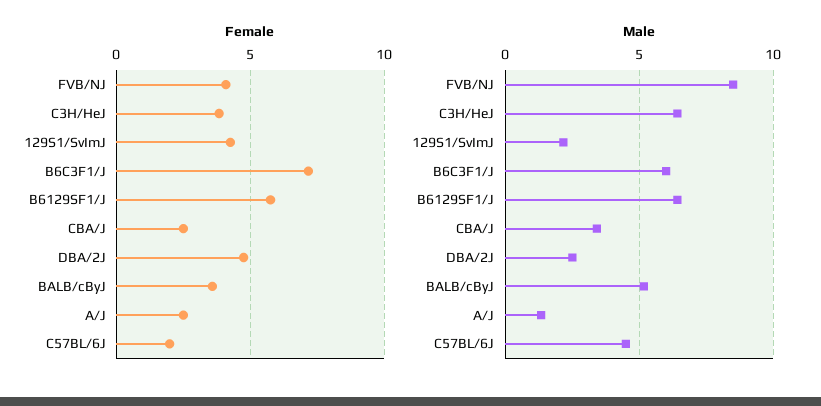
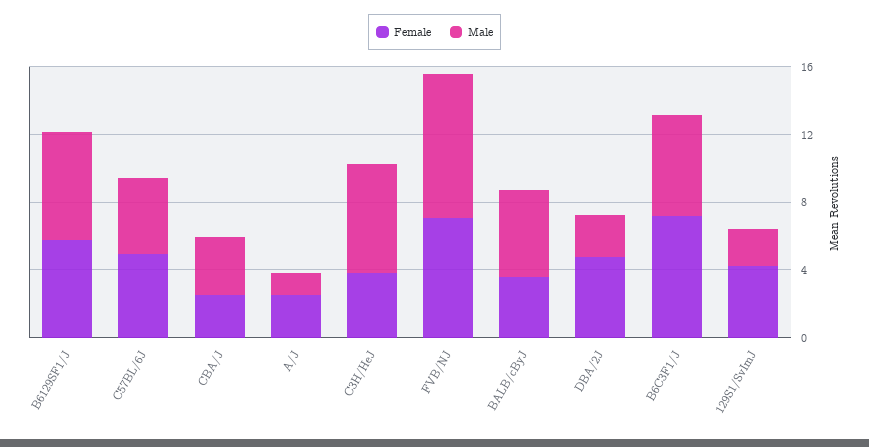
Female, FVB/NJ: 4 -> 7
Female, C57BL/6J: 2 -> 5

